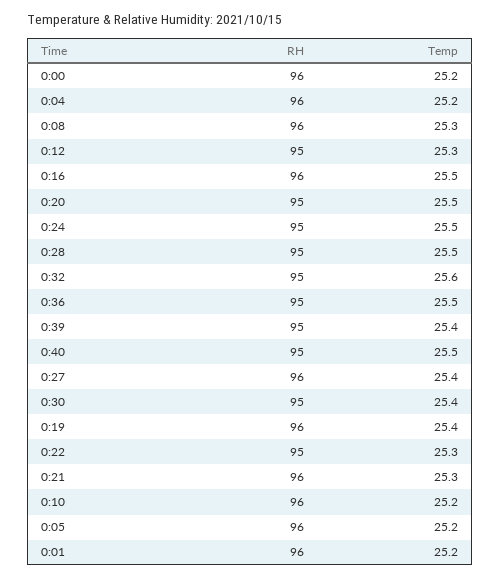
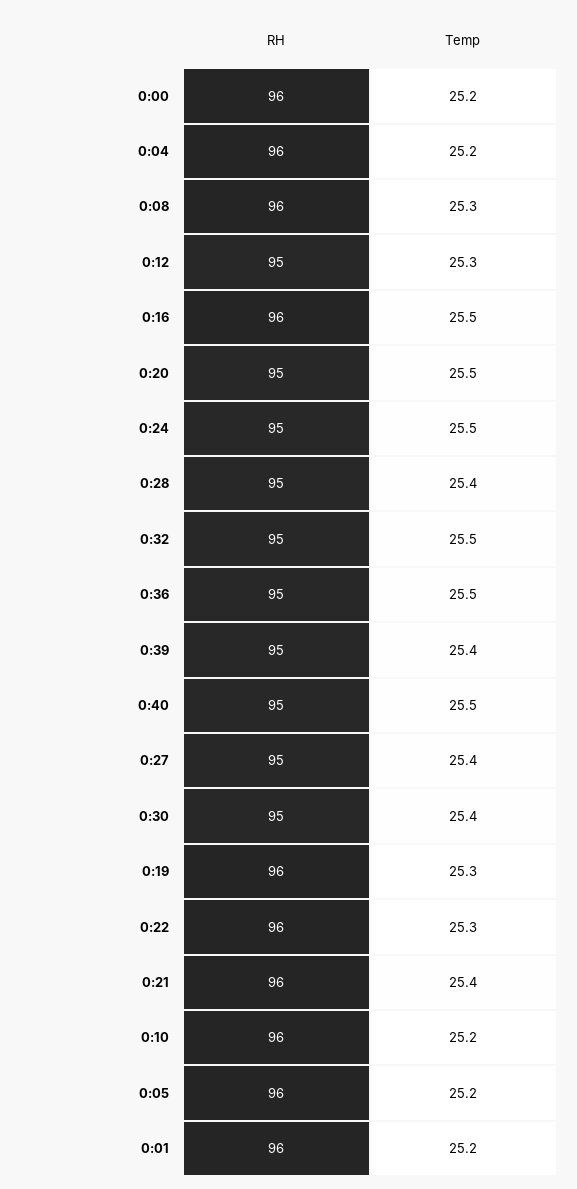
Temp, 0:28: 25.5 -> 25.4
Temp, 0:32: 25.6 -> 25.5
RH, 0:27: 96 -> 95
Temp, 0:19: 25.4 -> 25.3
RH, 0:22: 95 -> 96
Temp, 0:21: 25.3 -> 25.4

